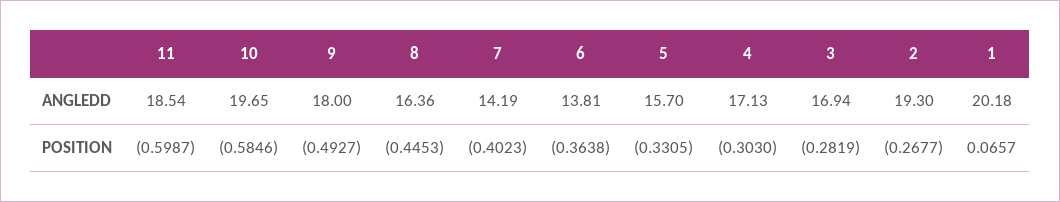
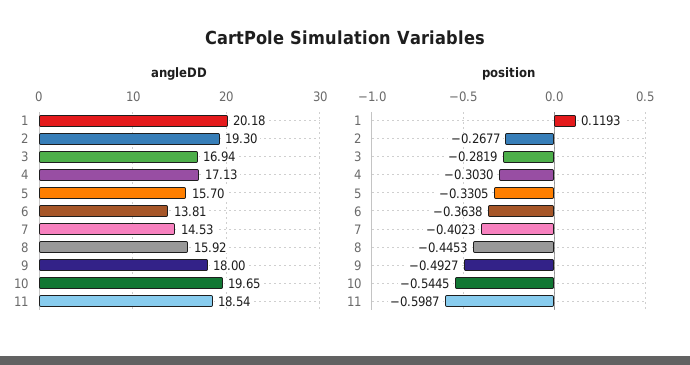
ANGLEDD, 8: 16.36 -> 15.92
ANGLEDD, 7: 14.19 -> 14.53
POSITION, 10: -0.5846 -> -0.5445
POSITION, 1: 0.0657 -> 0.1193

